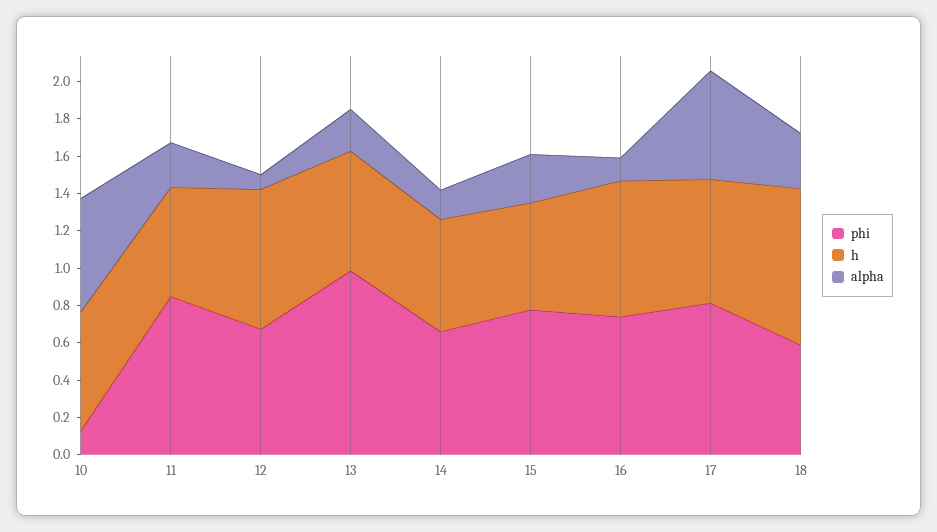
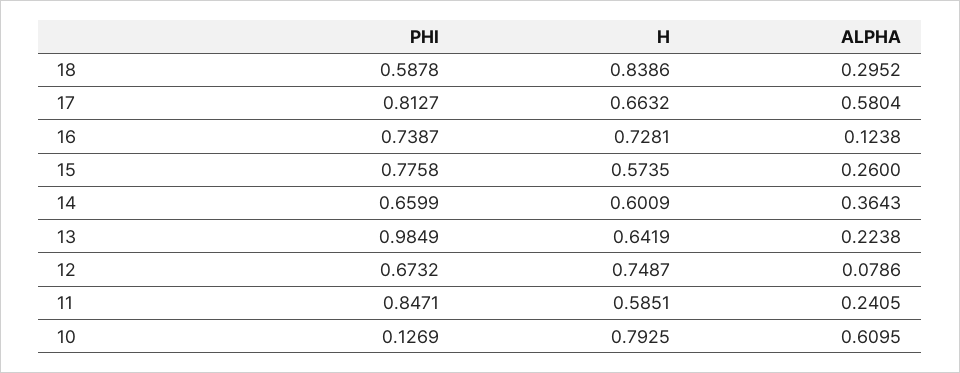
h, 10: 0.65 -> 0.7925
alpha, 14: 0.15 -> 0.3643

